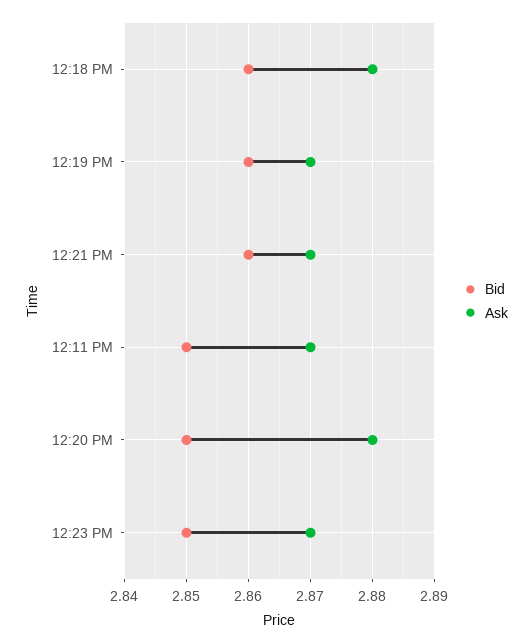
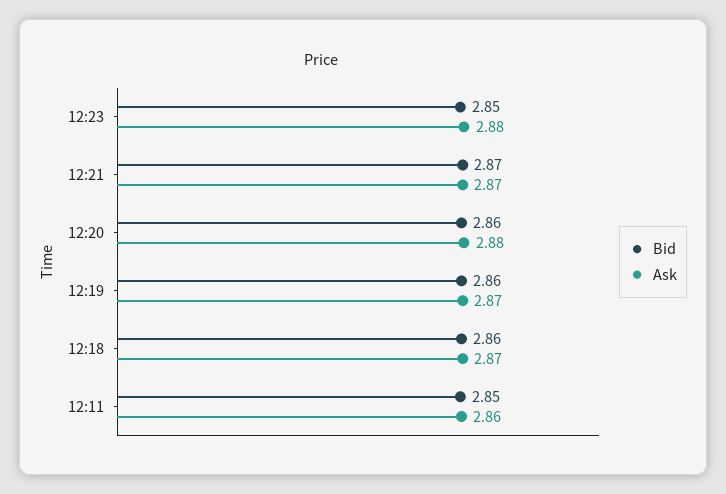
Ask, 12:18 PM: 2.88 -> 2.87
Bid, 12:21 PM: 2.86 -> 2.87
Ask, 12:11 PM: 2.87 -> 2.86
Bid, 12:20 PM: 2.85 -> 2.86
Ask, 12:23 PM: 2.87 -> 2.88

